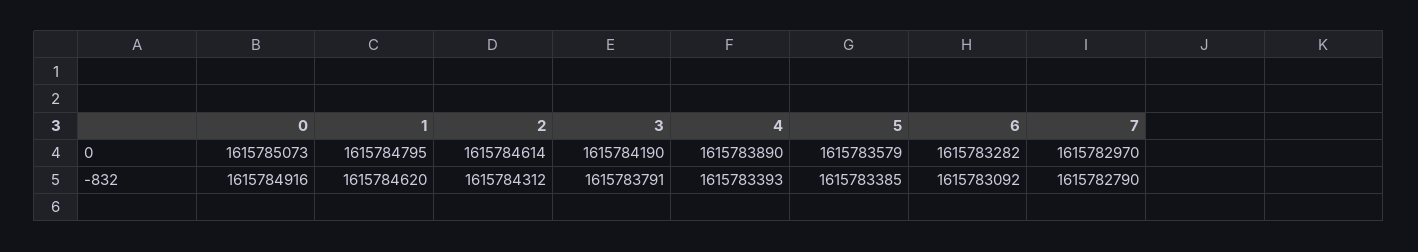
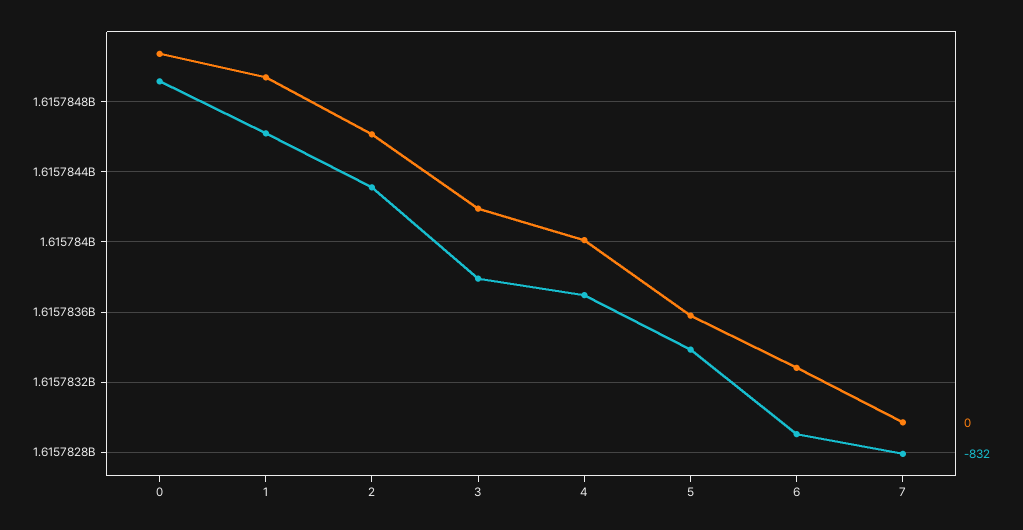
0, 1: 1615784795 -> 1615784950
0, 4: 1615783890 -> 1615784000
-832, 4: 1615783393 -> 1615783700
-832, 6: 1615783092 -> 1615782900

